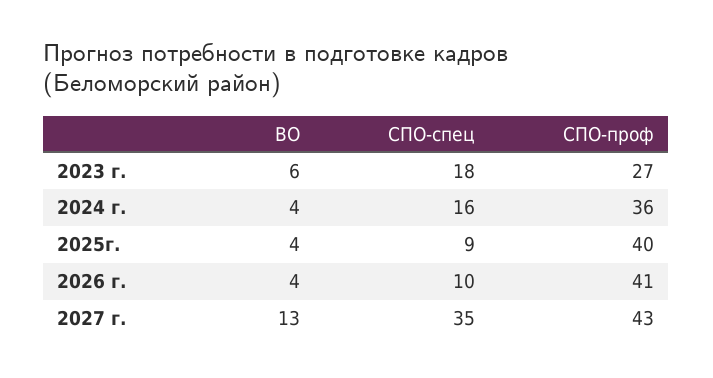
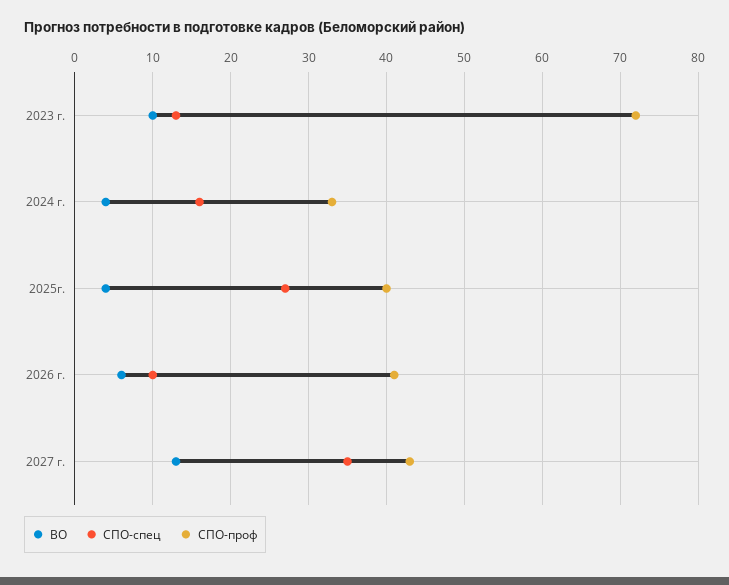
ВО, 2023 г.: 6 -> 10
СПО-спец, 2023 г.: 18 -> 13
СПО-проф, 2023 г.: 27 -> 72
СПО-проф, 2024 г.: 36 -> 33
СПО-спец, 2025г.: 9 -> 27
ВО, 2026 г.: 4 -> 6

